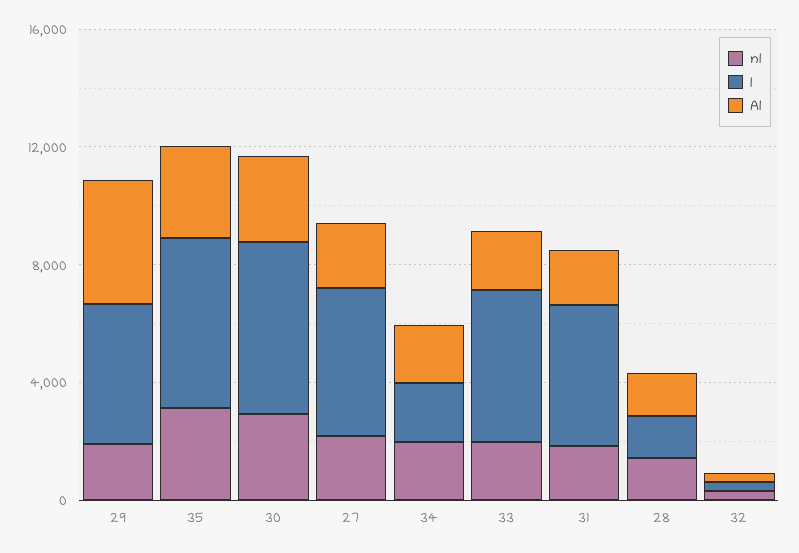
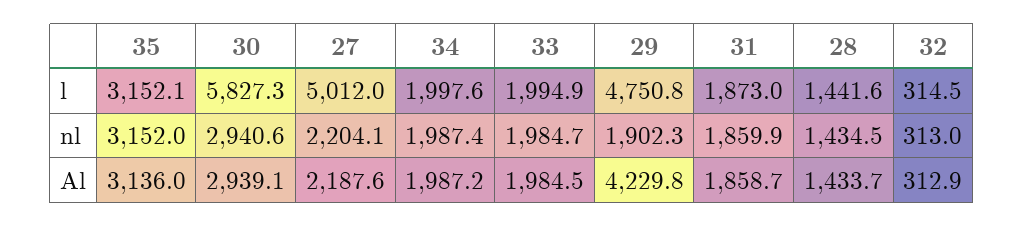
l, 35: 6000 -> 3152.1
l, 33: 5000 -> 1994.9
l, 31: 5000 -> 1873

